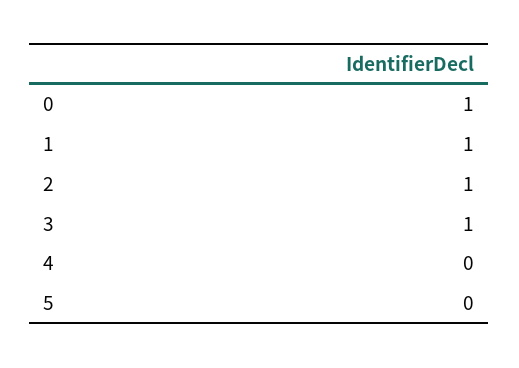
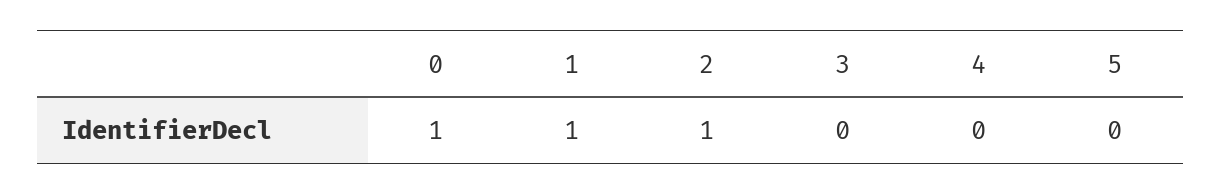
3: 1 -> 0

